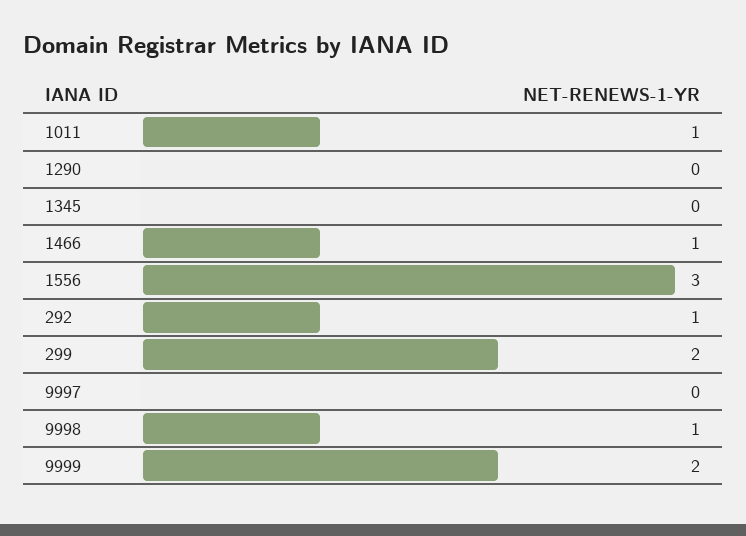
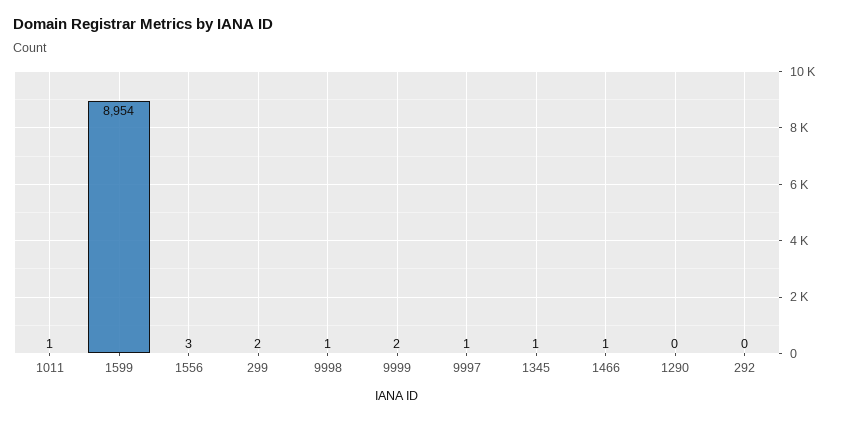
1345: 0 -> 1
292: 1 -> 0
9997: 0 -> 1
1599: none -> 8954

